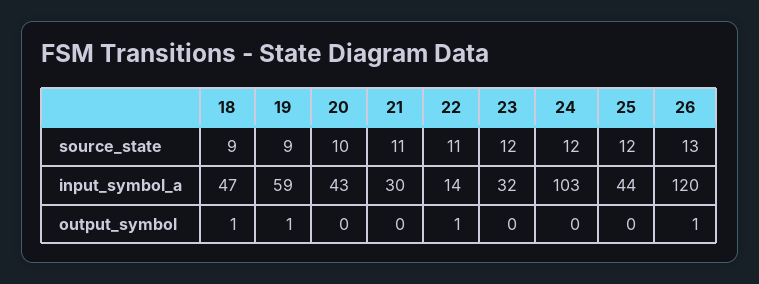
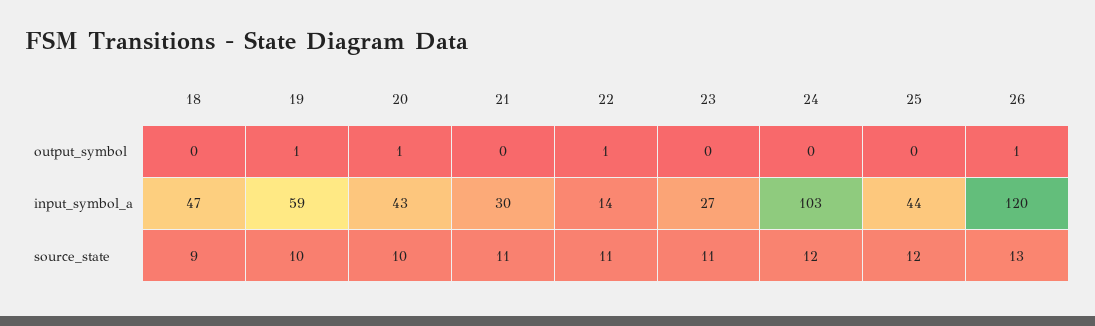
19, source_state: 9 -> 10
23, source_state: 12 -> 11
23, input_symbol_a: 32 -> 27
18, output_symbol: 1 -> 0
20, output_symbol: 0 -> 1

